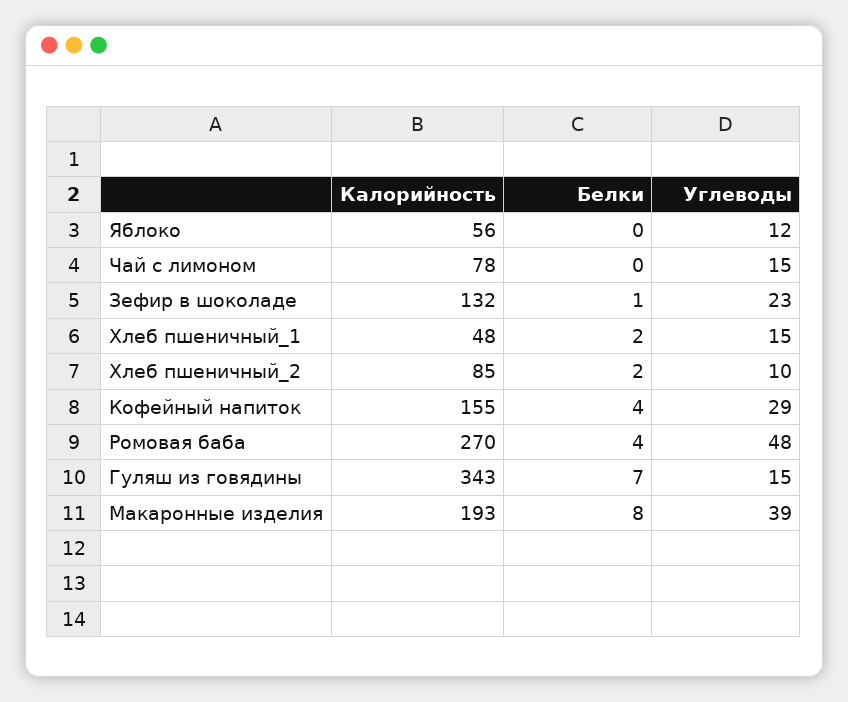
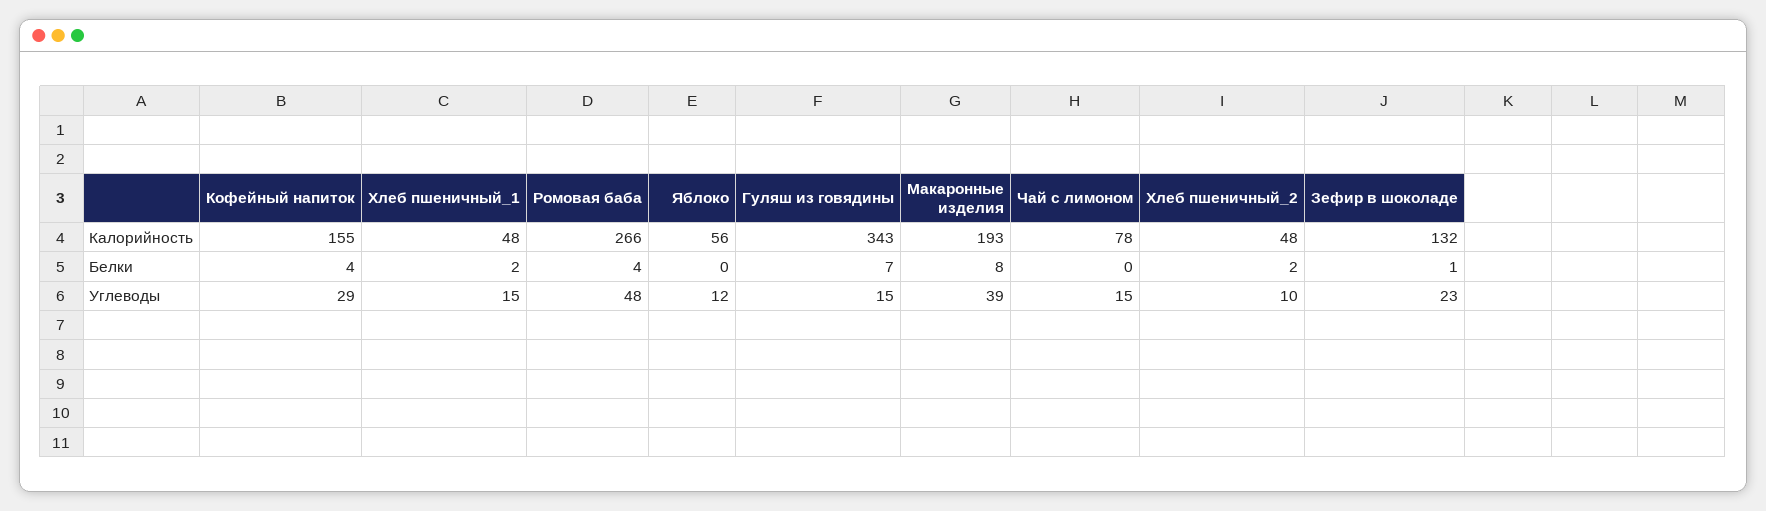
Калорийность, Хлеб пшеничный_2: 85 -> 48
Калорийность, Ромовая баба: 270 -> 266

